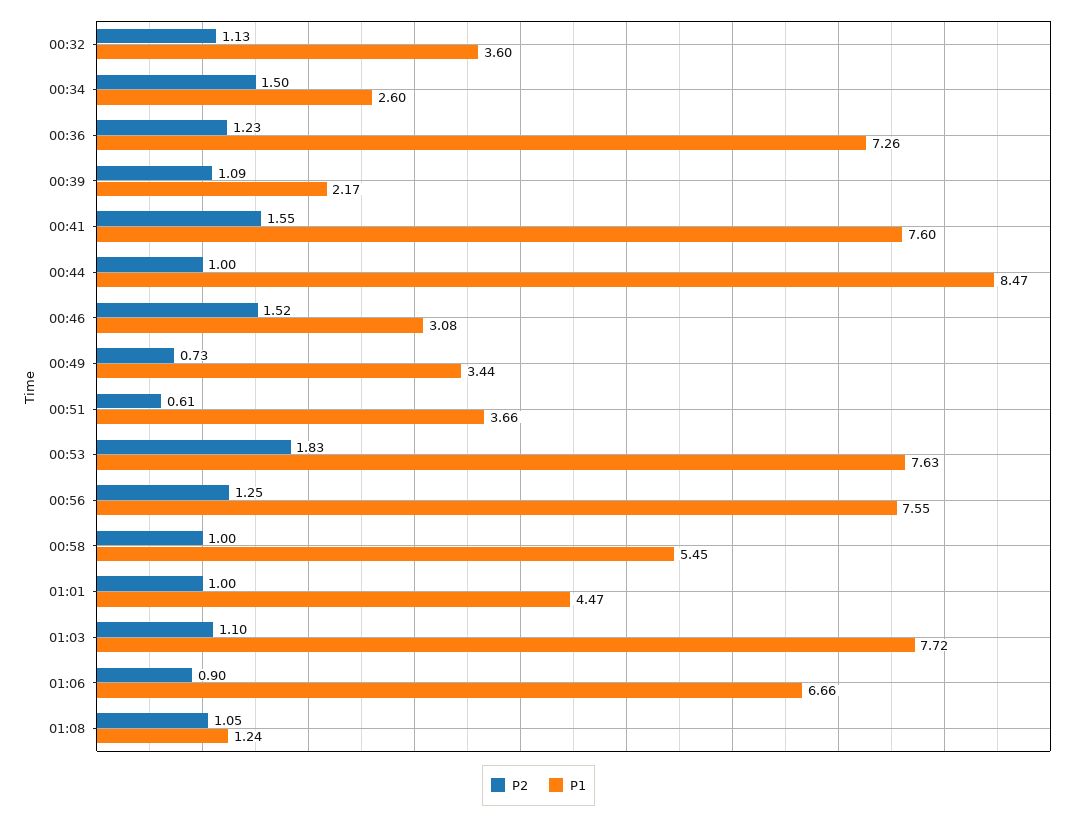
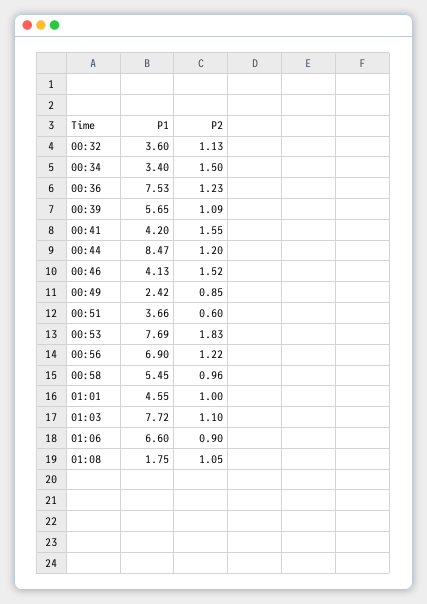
P1, 00:34: 2.6 -> 3.4
P1, 00:36: 7.26 -> 7.53
P1, 00:39: 2.17 -> 5.65
P1, 00:41: 7.6 -> 4.2
P2, 00:44: 1 -> 1.2
P1, 00:46: 3.08 -> 4.13
P2, 00:49: 0.73 -> 0.85
P1, 00:49: 3.44 -> 2.42
P2, 00:51: 0.61 -> 0.6
P1, 00:53: 7.63 -> 7.69
P2, 00:56: 1.25 -> 1.22
P1, 00:56: 7.55 -> 6.9
P2, 00:58: 1 -> 0.96
P1, 01:01: 4.47 -> 4.55
P1, 01:06: 6.66 -> 6.6
P1, 01:08: 1.24 -> 1.75

